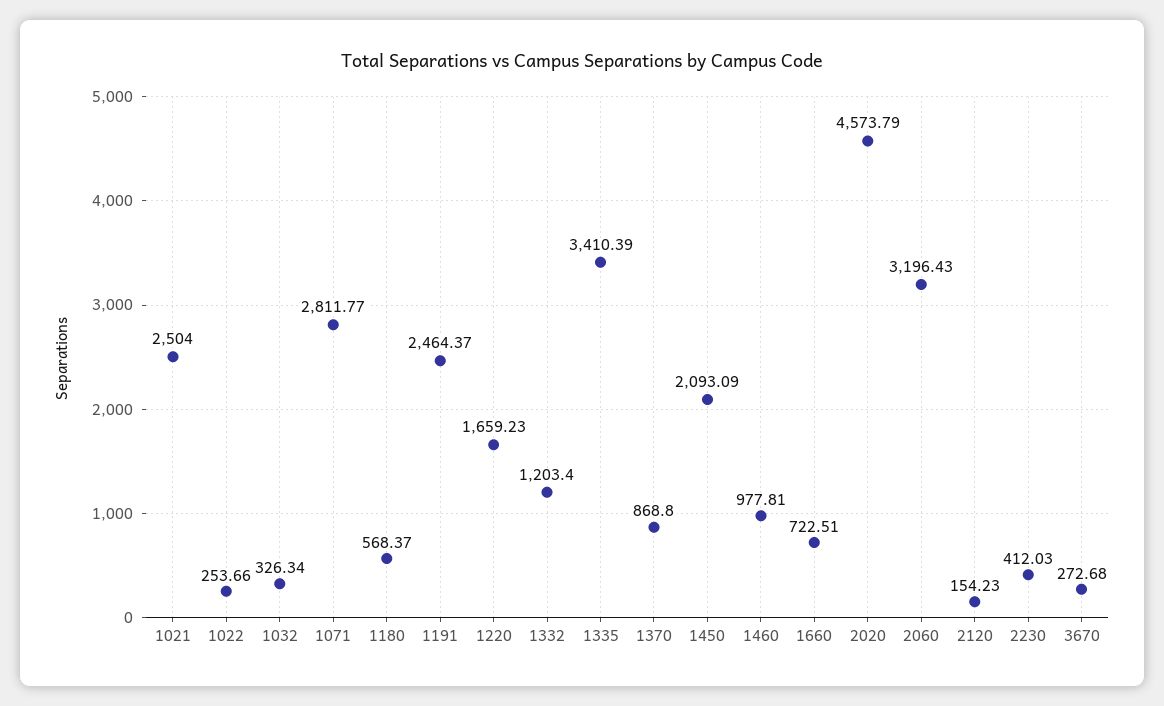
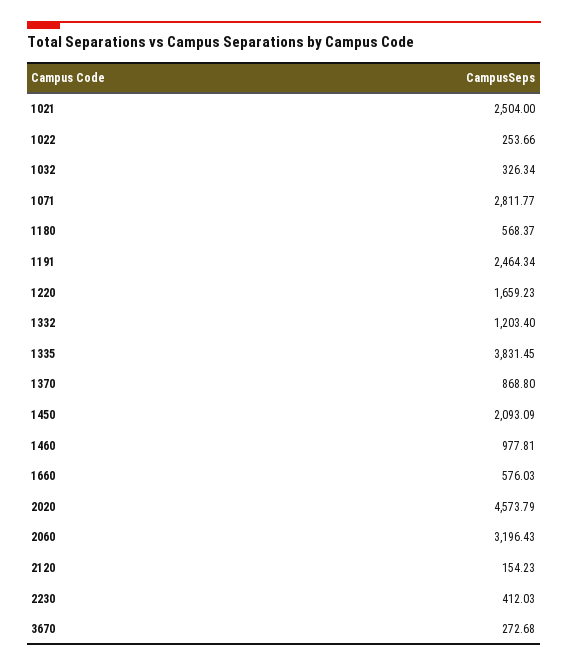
1191: 2464.37 -> 2464.34
1335: 3410.39 -> 3831.45
1660: 722.51 -> 576.03

